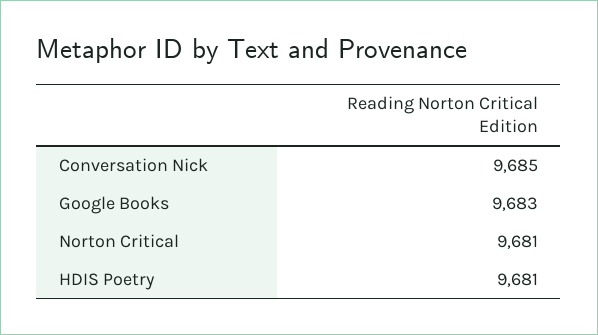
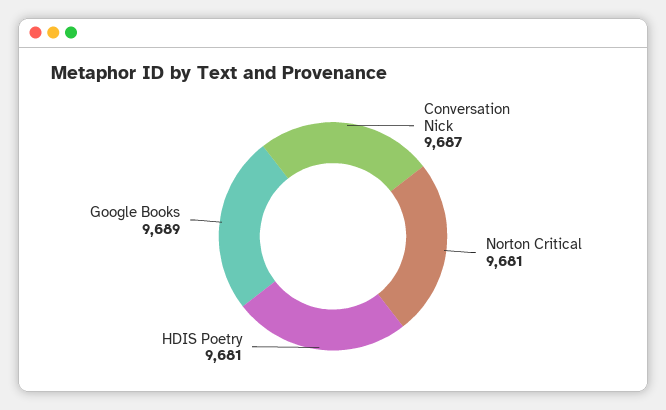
Conversation Nick: 9685 -> 9687
Google Books: 9683 -> 9689

